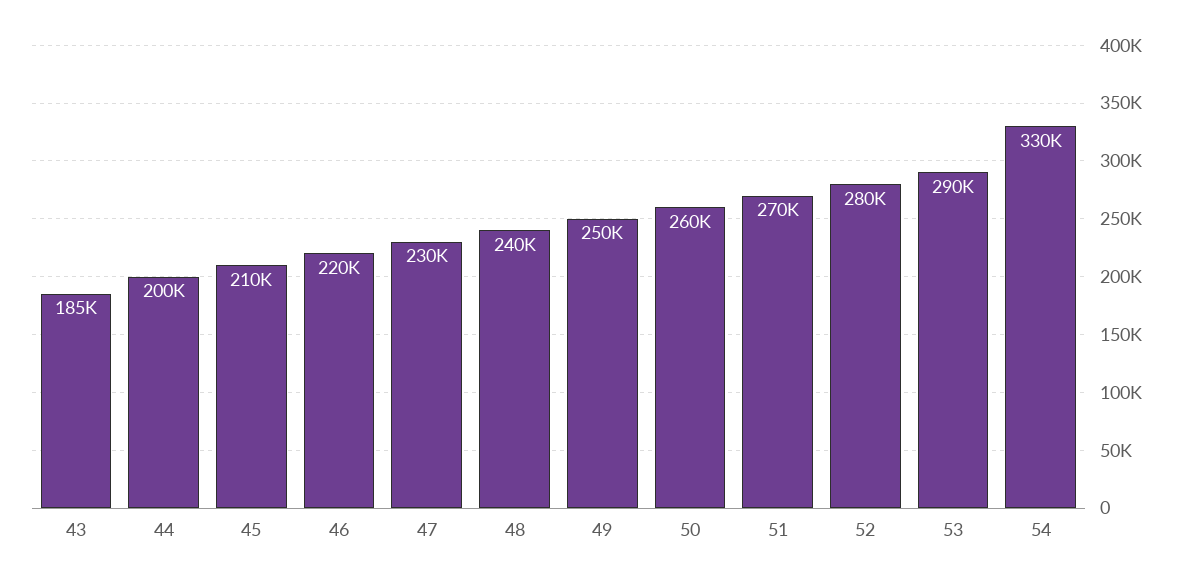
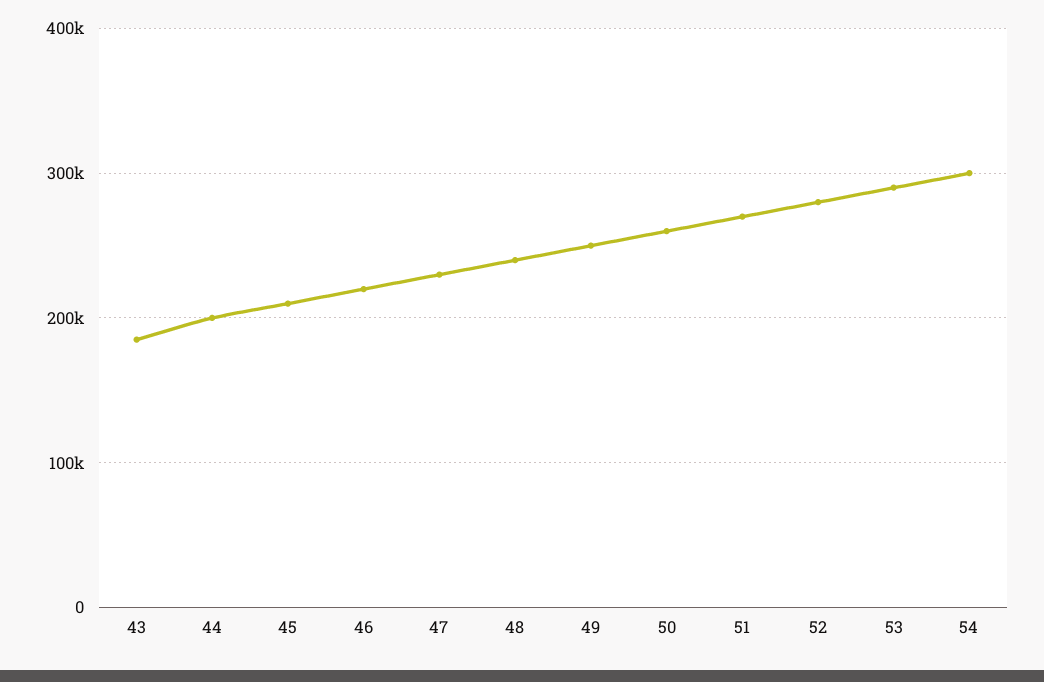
54: 330000 -> 300000

